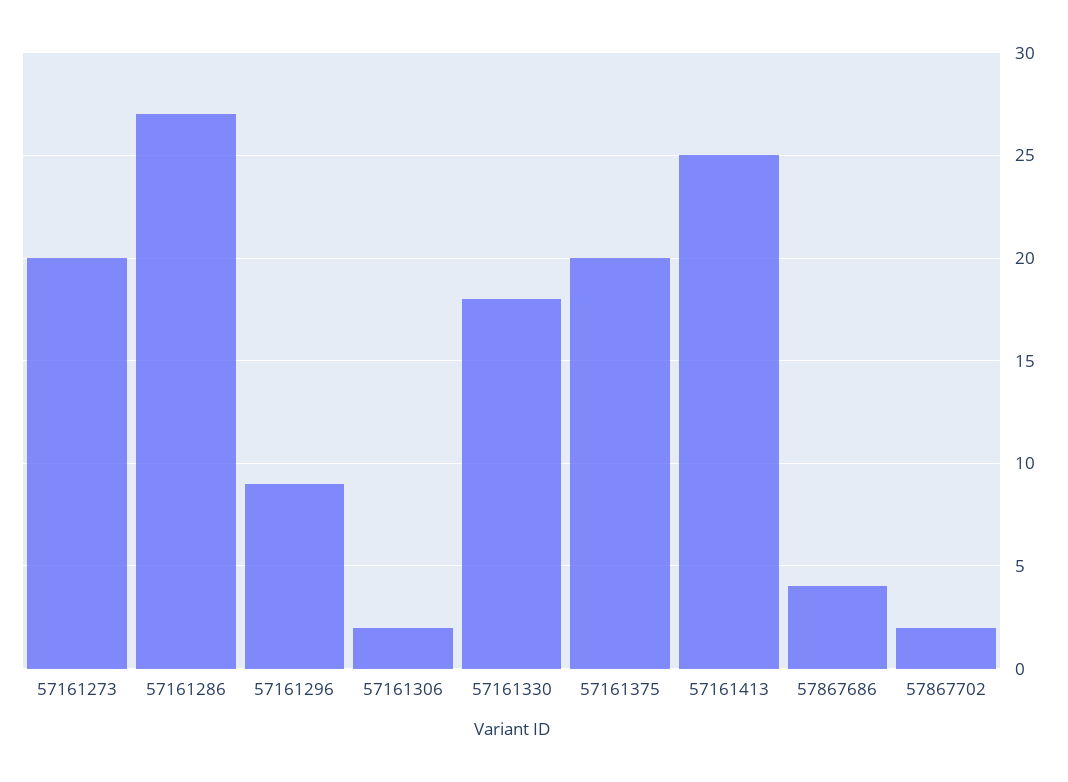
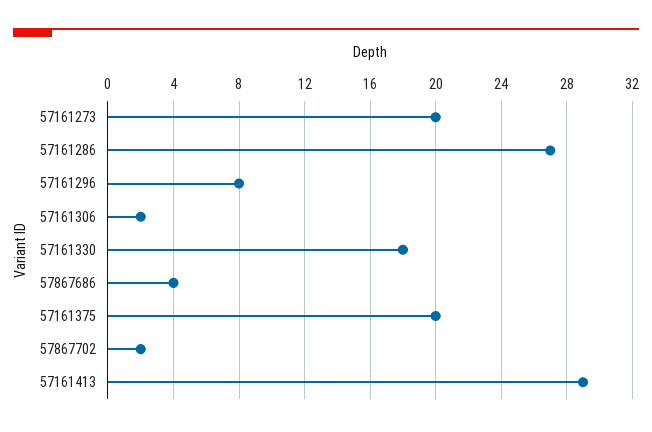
57161296: 9 -> 8
57161413: 25 -> 29

